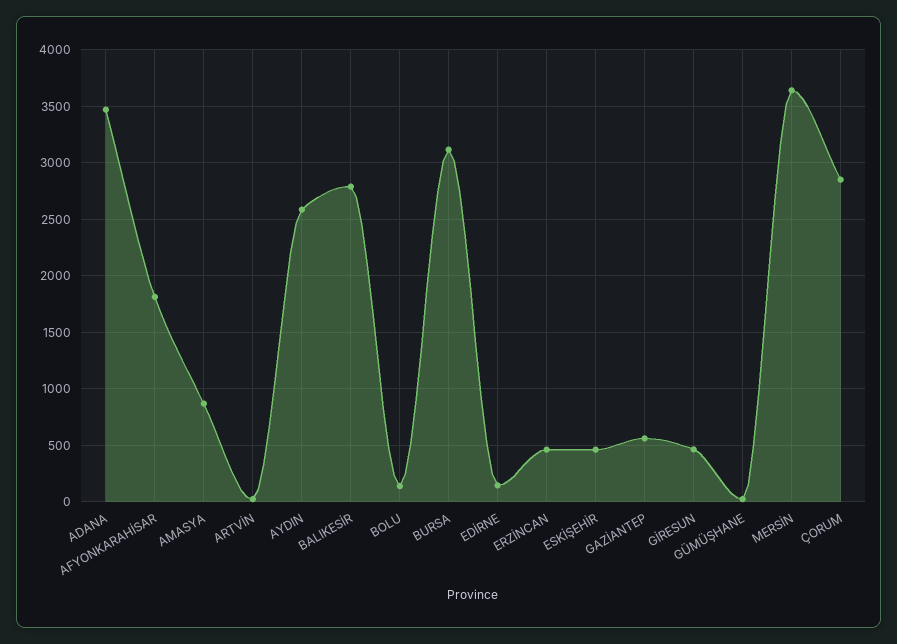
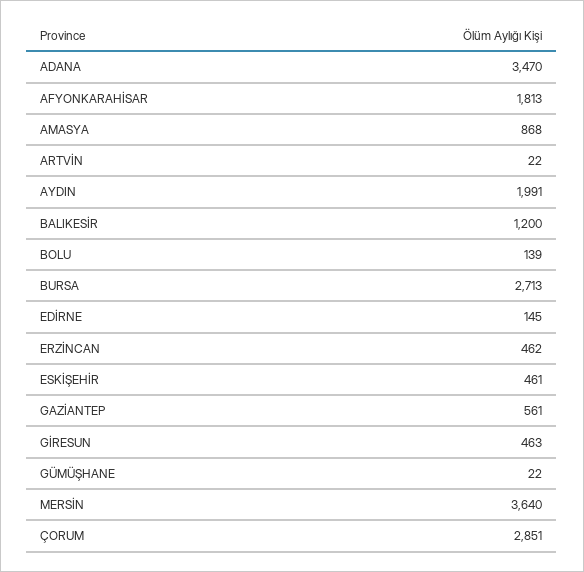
AYDIN: 2600 -> 1991
BALIKESİR: 2800 -> 1200
BURSA: 3100 -> 2713

